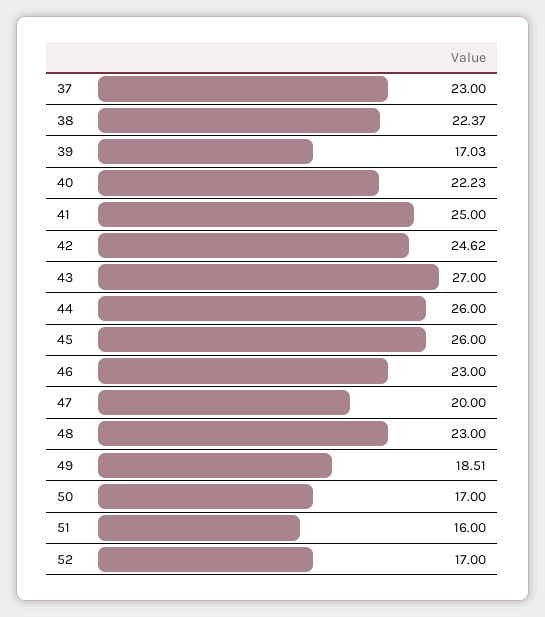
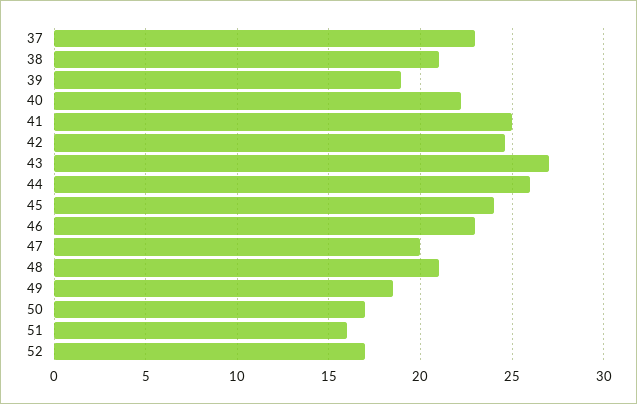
38: 22.37 -> 21
39: 17.03 -> 19
45: 26 -> 24
48: 23 -> 21

